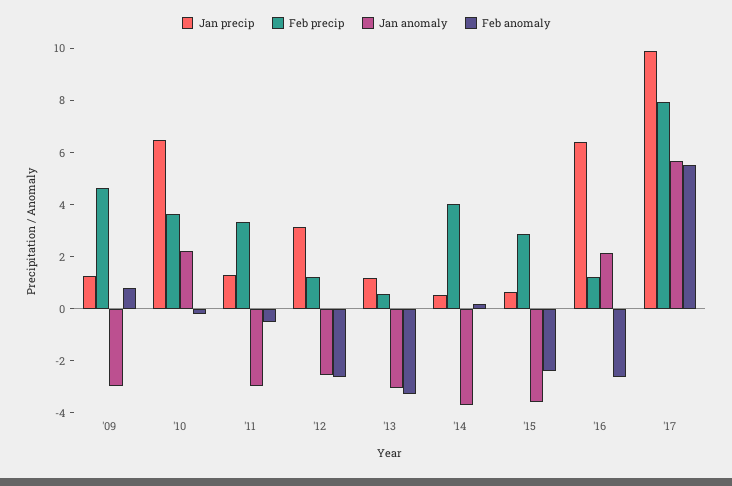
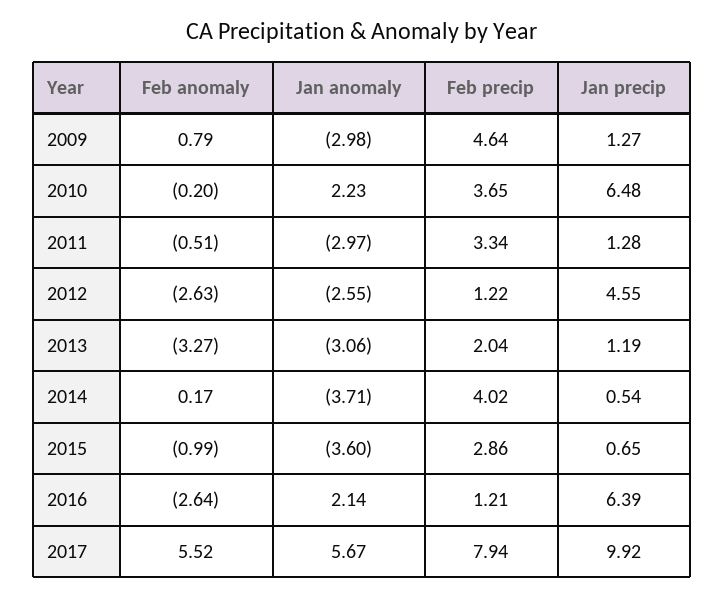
Jan precip, '12: 3 -> 4.55
Feb precip, '13: 0.5 -> 2.04
Feb anomaly, '15: -2.5 -> -0.99

